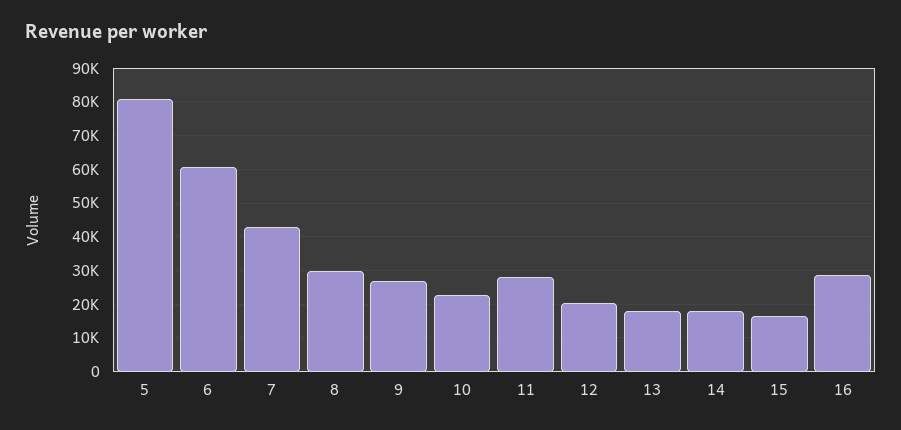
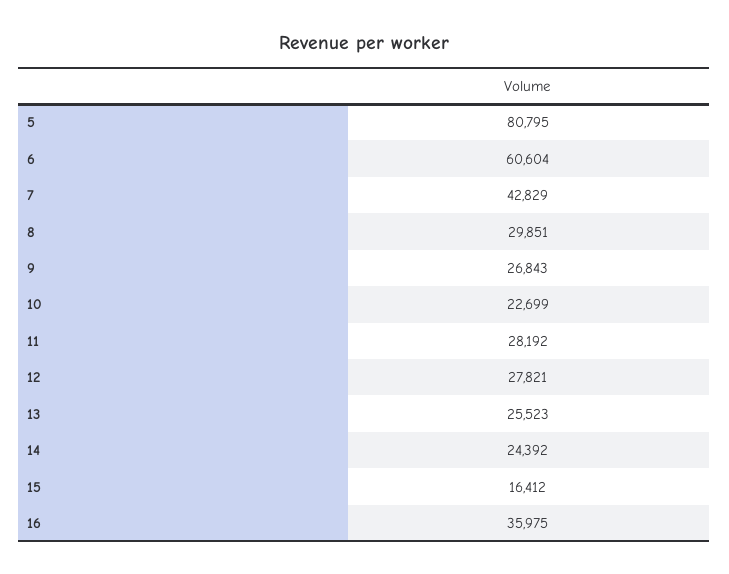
12: 20000 -> 27821
13: 18000 -> 25523
14: 18000 -> 24392
16: 28000 -> 35975

